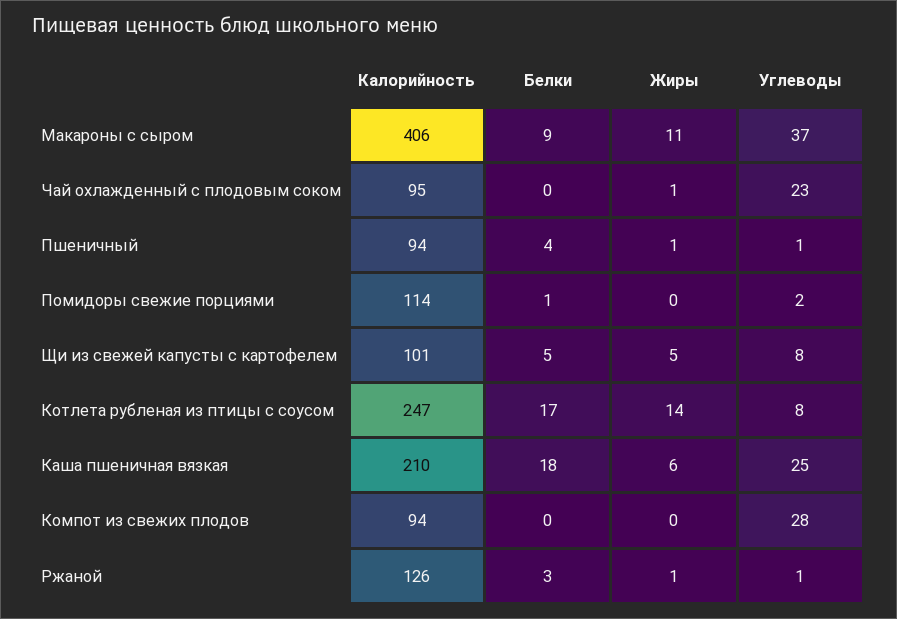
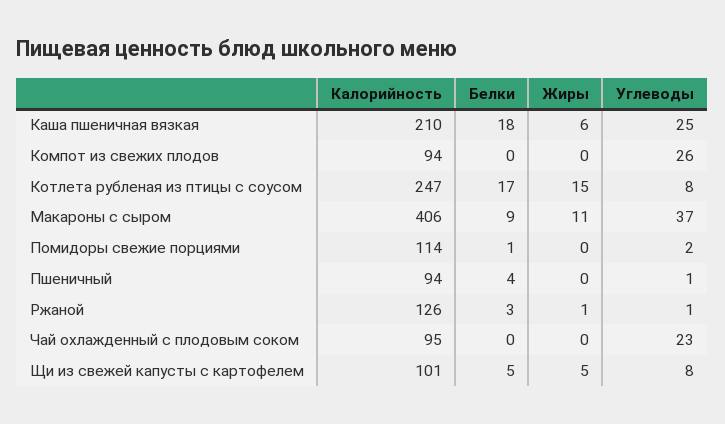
Жиры, Чай охлажденный с плодовым соком: 1 -> 0
Жиры, Пшеничный: 1 -> 0
Жиры, Котлета рубленая из птицы с соусом: 14 -> 15
Углеводы, Компот из свежих плодов: 28 -> 26

